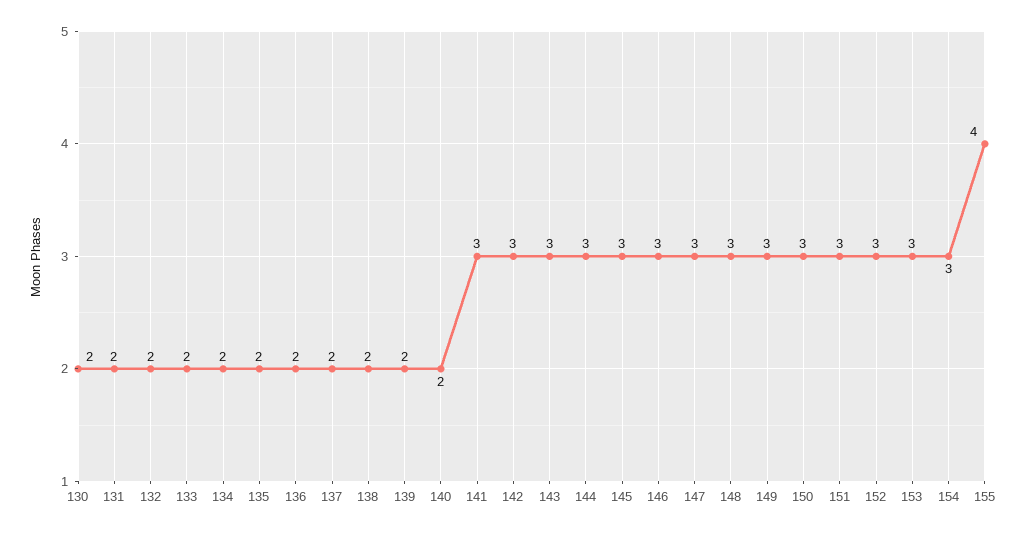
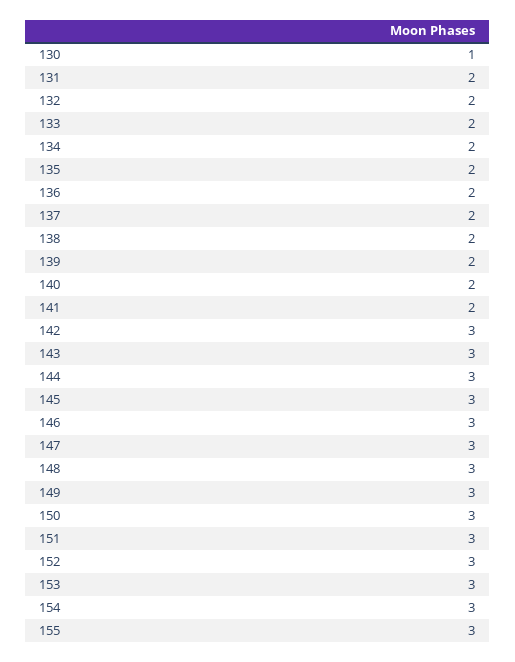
130: 2 -> 1
141: 3 -> 2
155: 4 -> 3

